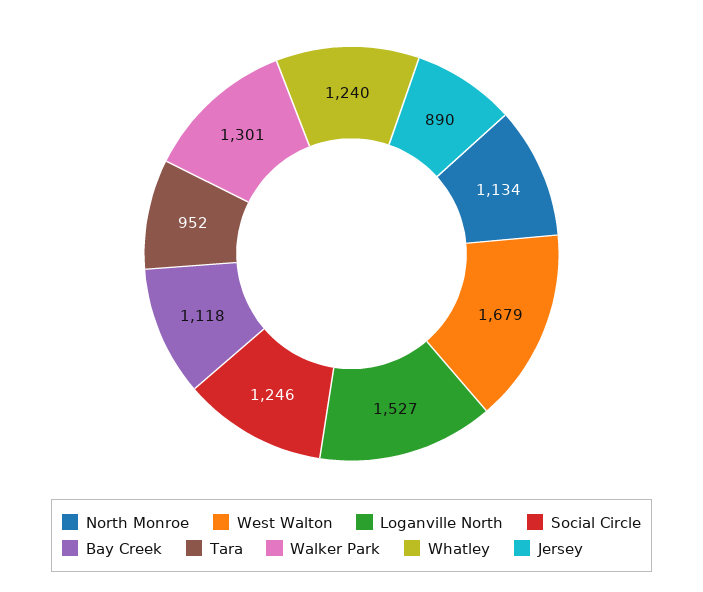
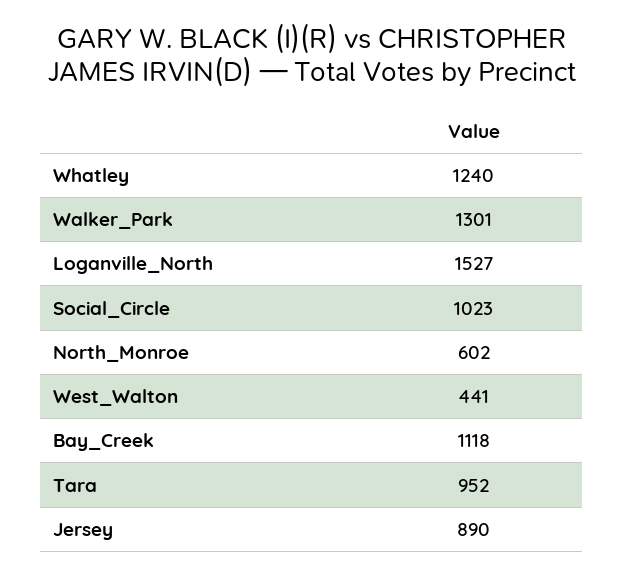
North Monroe: 1134 -> 602
West Walton: 1679 -> 441
Social Circle: 1246 -> 1023

